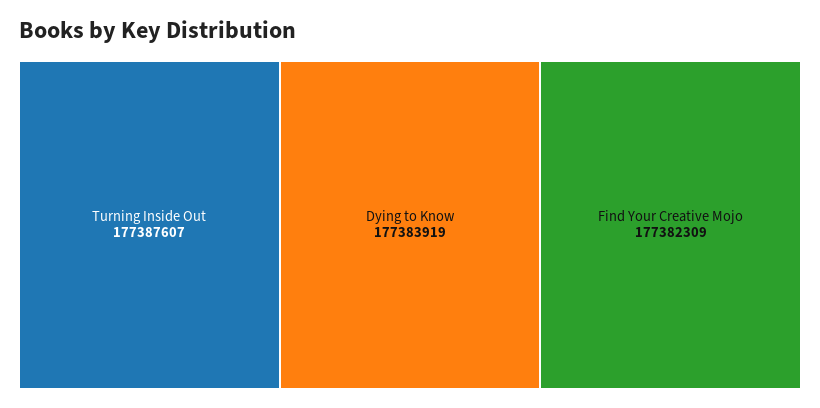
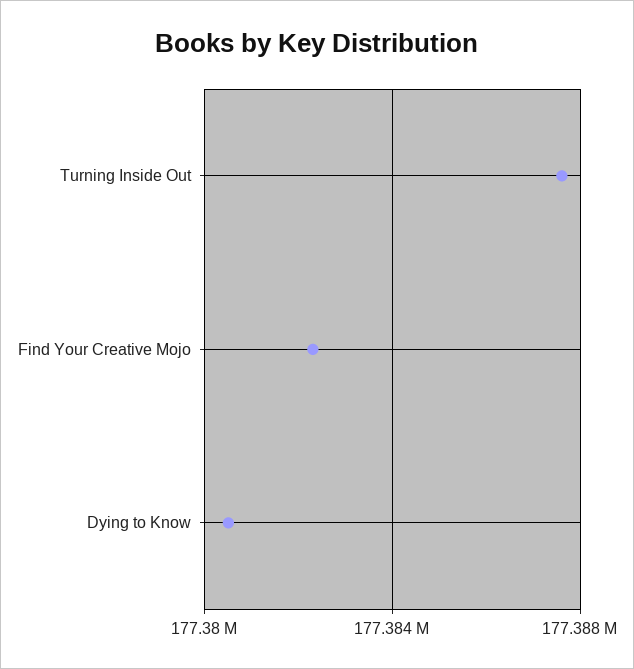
Dying to Know: 177383919 -> 177380500

